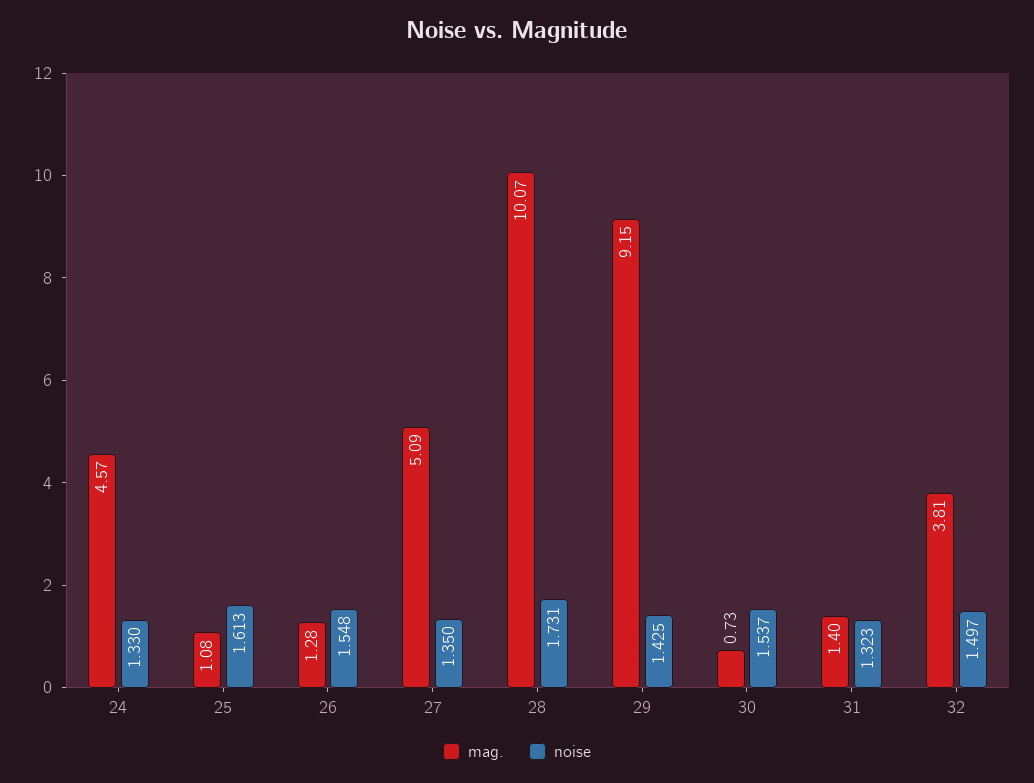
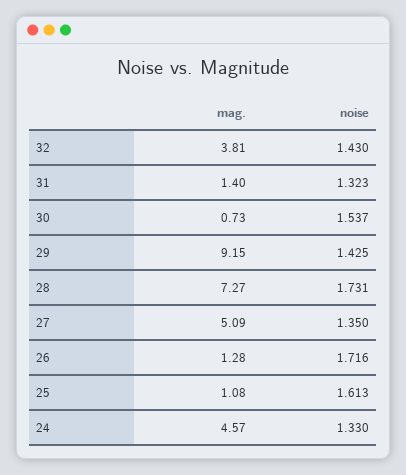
noise, 26: 1.548 -> 1.716
mag., 28: 10.07 -> 7.27
noise, 32: 1.497 -> 1.43

